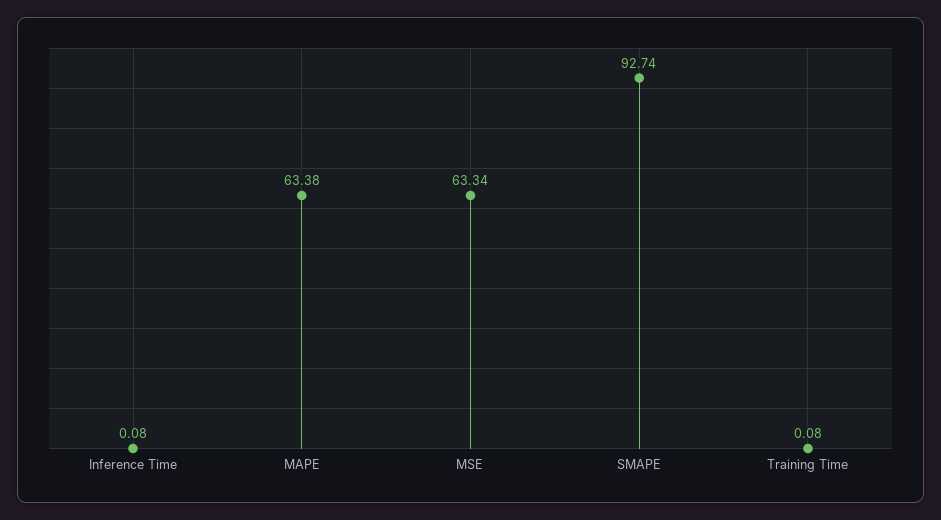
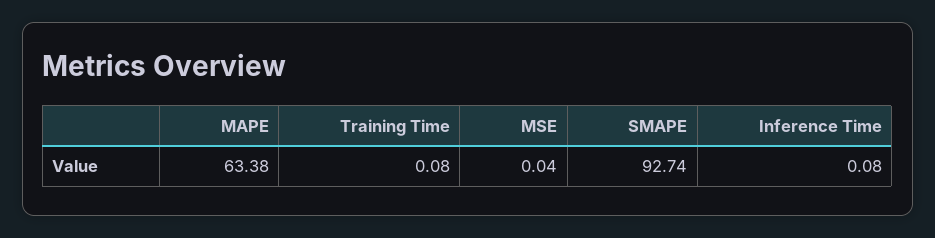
MSE: 63.34 -> 0.04

